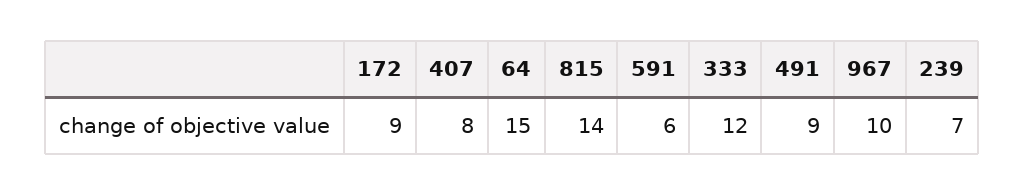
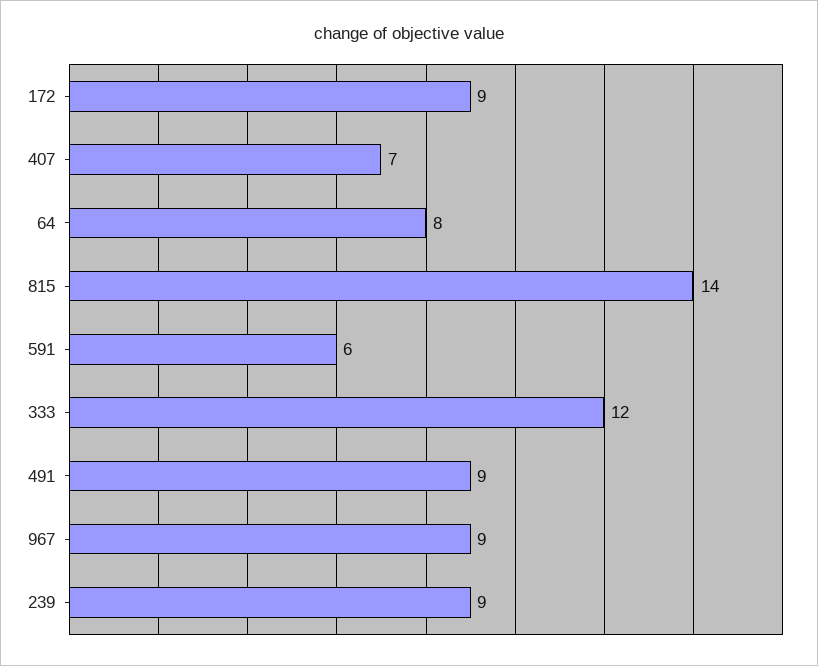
407: 8 -> 7
64: 15 -> 8
967: 10 -> 9
239: 7 -> 9

